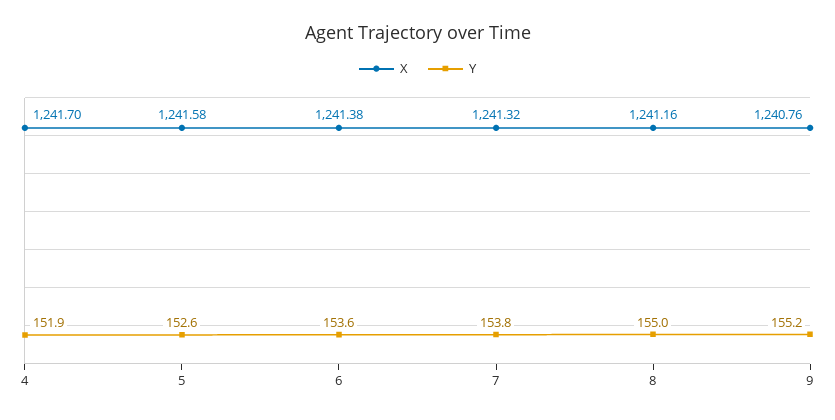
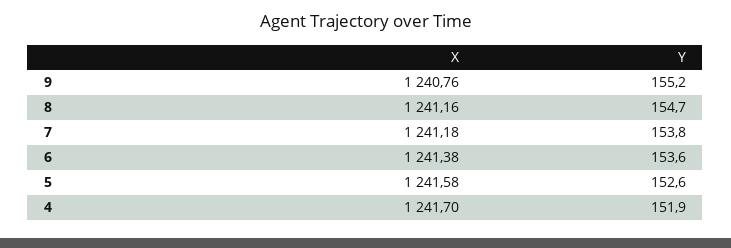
X, 7: 1241.32 -> 1241.18
Y, 8: 155 -> 154.7

